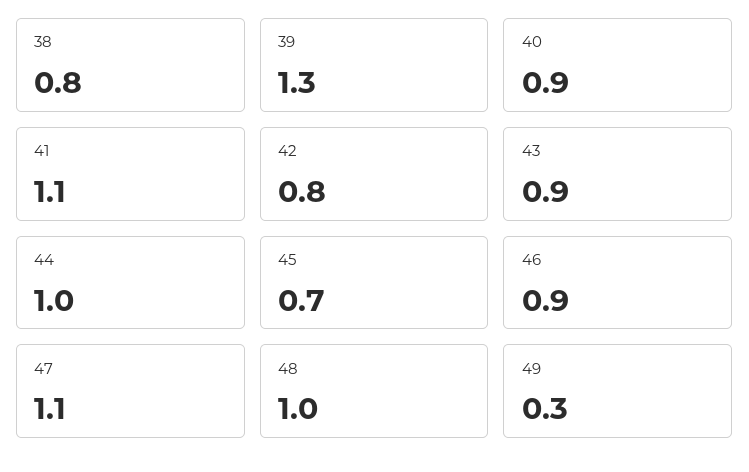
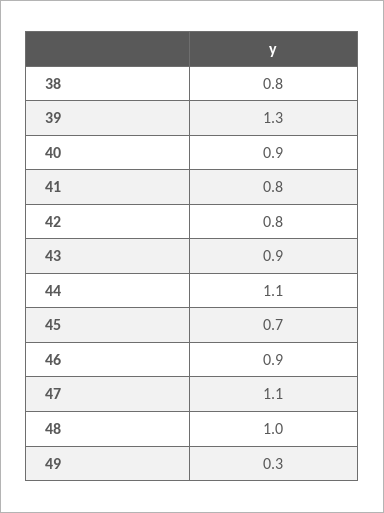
41: 1.1 -> 0.8
44: 1 -> 1.1

